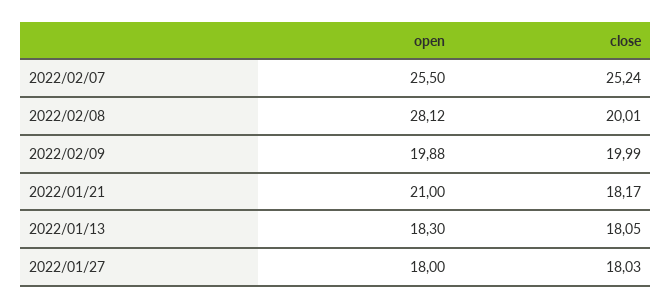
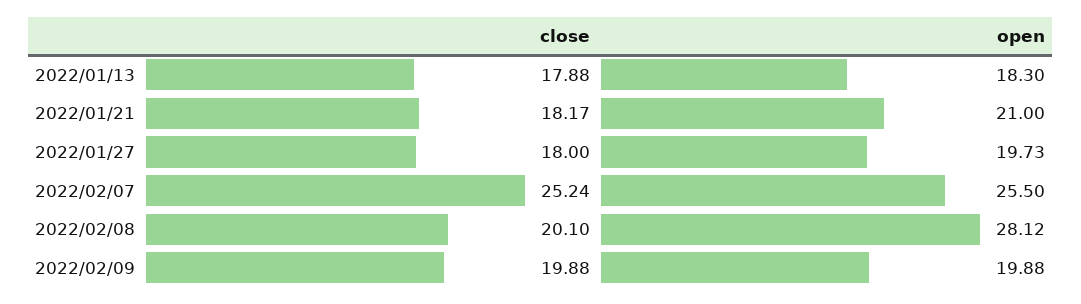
close, 2022/02/08: 20.01 -> 20.1
close, 2022/02/09: 19.99 -> 19.88
close, 2022/01/13: 18.05 -> 17.88
open, 2022/01/27: 18 -> 19.73
close, 2022/01/27: 18.03 -> 18

